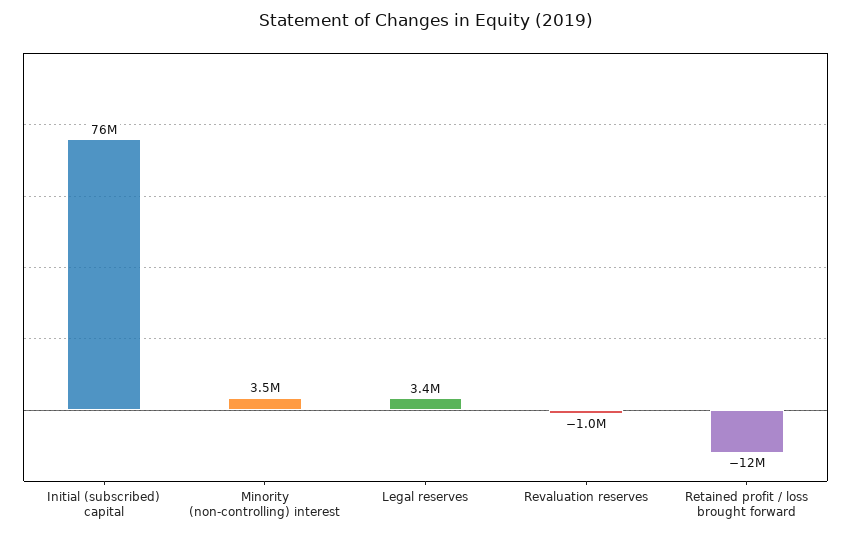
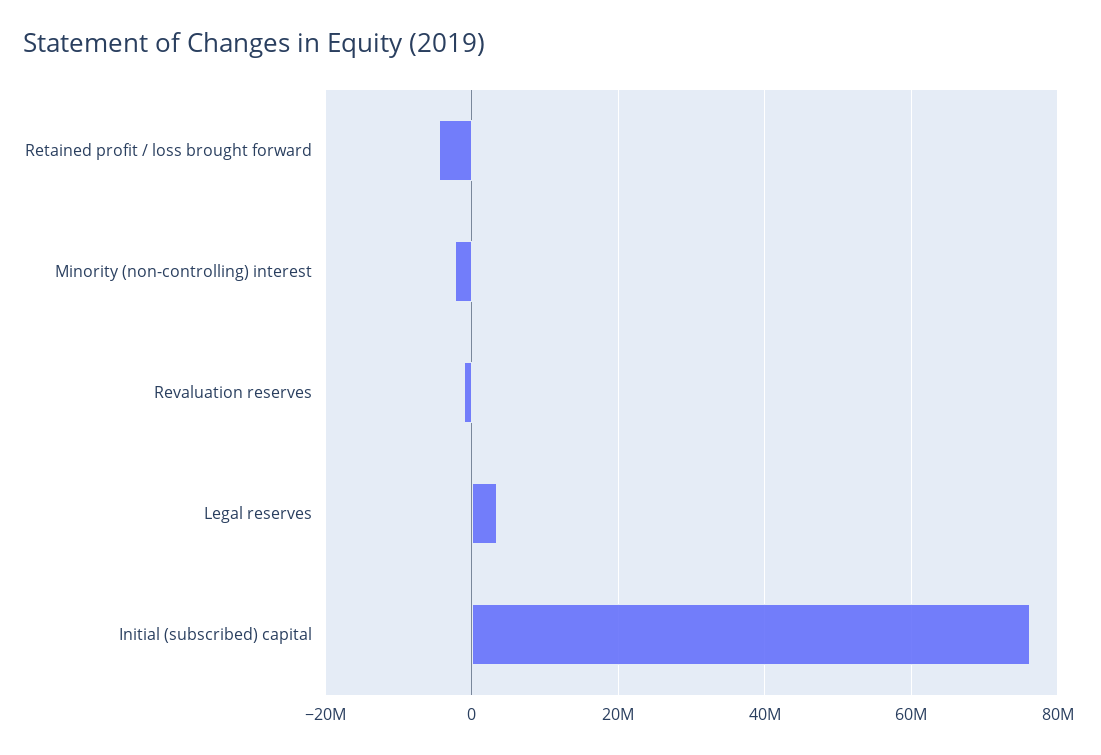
Minority (non-controlling) interest: 3500000 -> -2000000
Retained profit / loss brought forward: -12000000 -> -4000000

